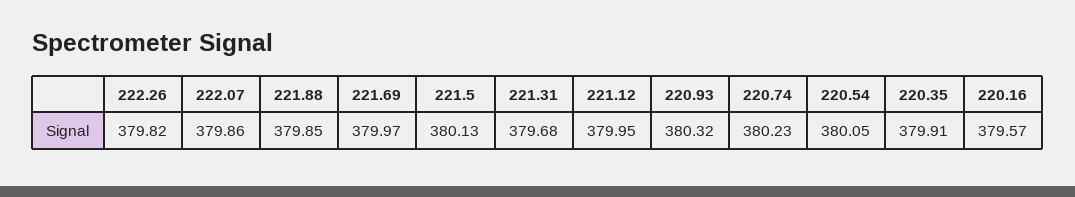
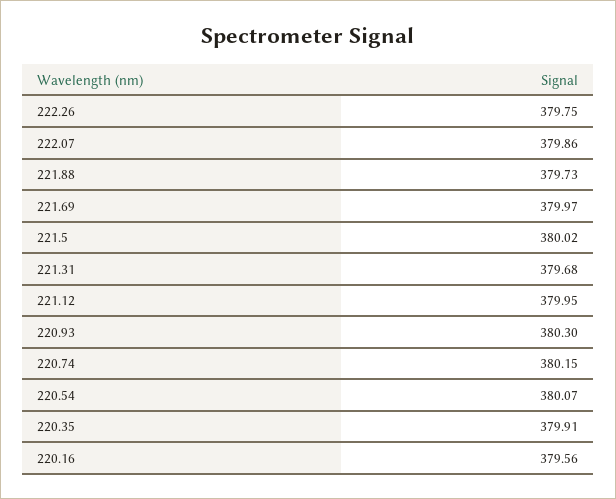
222.26: 379.82 -> 379.75
221.88: 379.85 -> 379.73
221.5: 380.13 -> 380.02
220.93: 380.32 -> 380.3
220.74: 380.23 -> 380.15
220.54: 380.05 -> 380.07
220.16: 379.57 -> 379.56

